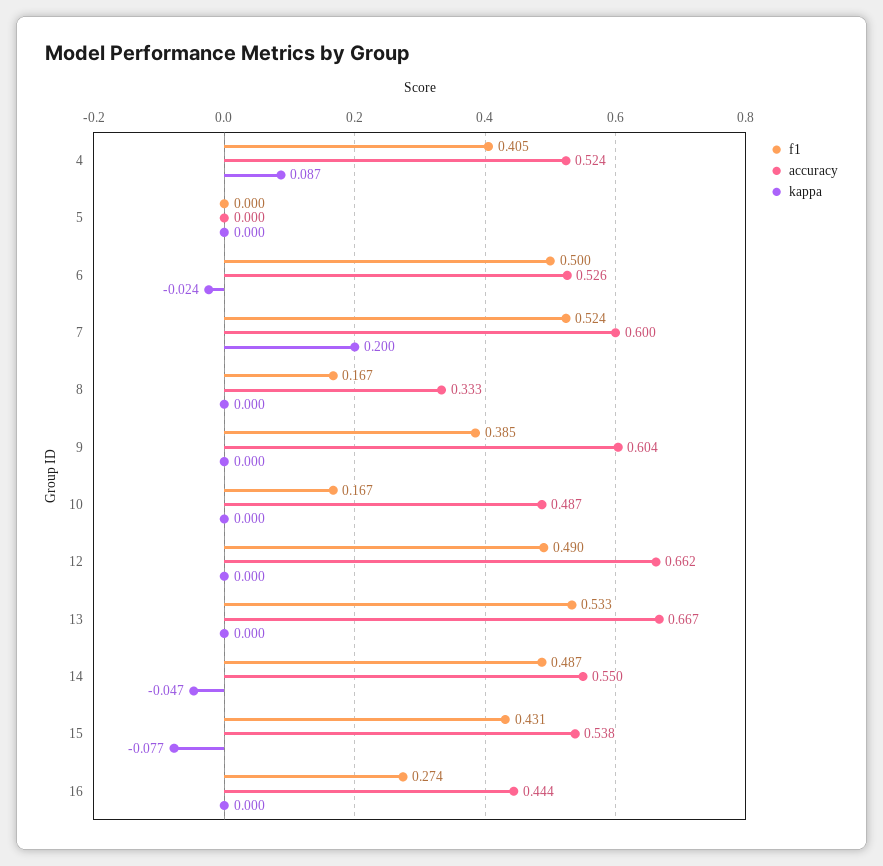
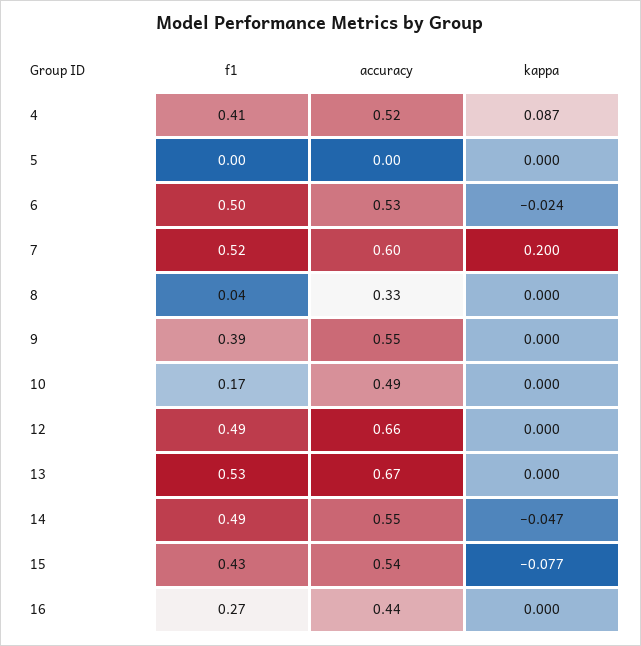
f1, 8: 0.167 -> 0.04
accuracy, 9: 0.604 -> 0.55

